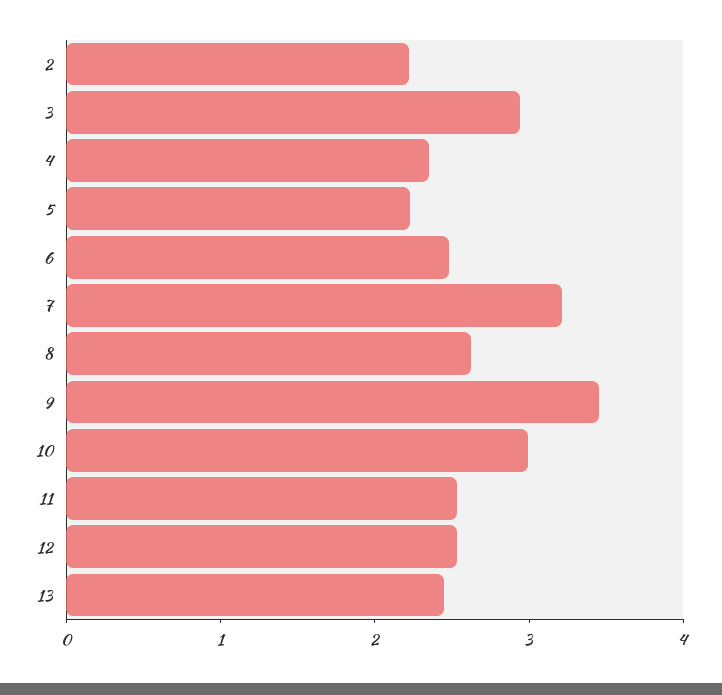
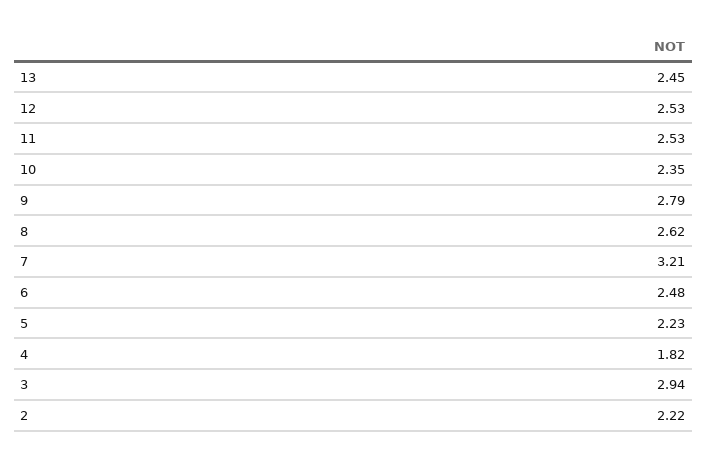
4: 2.4 -> 1.82
9: 3.4 -> 2.79
10: 3 -> 2.35

